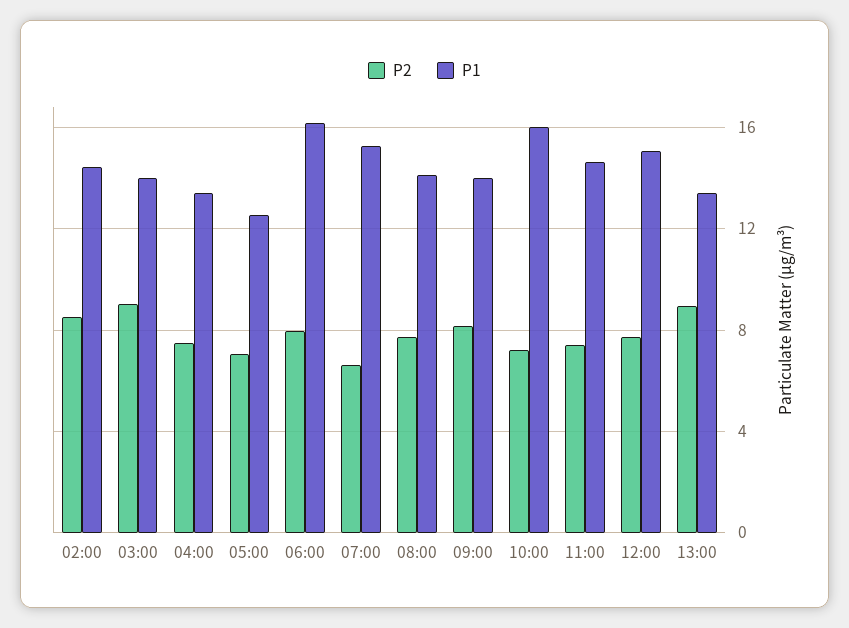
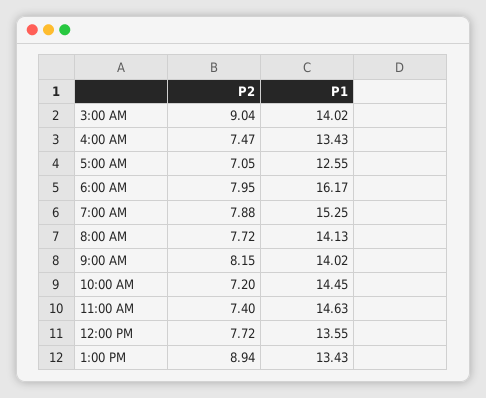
P2, 02:00: 8.5 -> none
P1, 02:00: 14.5 -> none
P2, 07:00: 6.5 -> 7.88
P1, 10:00: 16 -> 14.45
P1, 12:00: 15 -> 13.55

